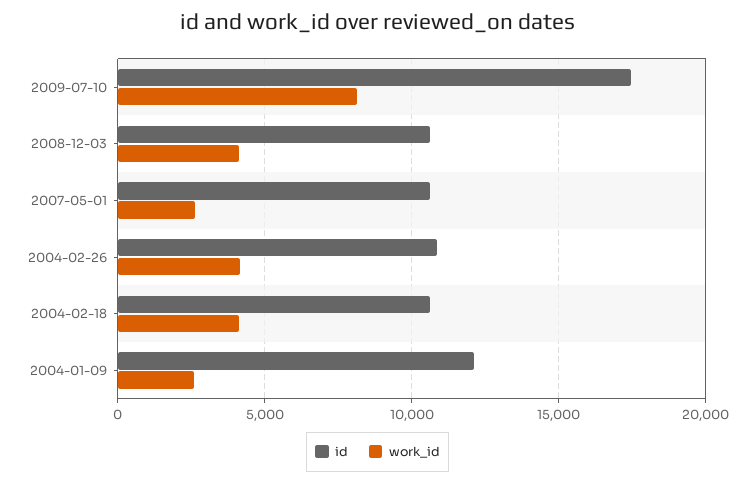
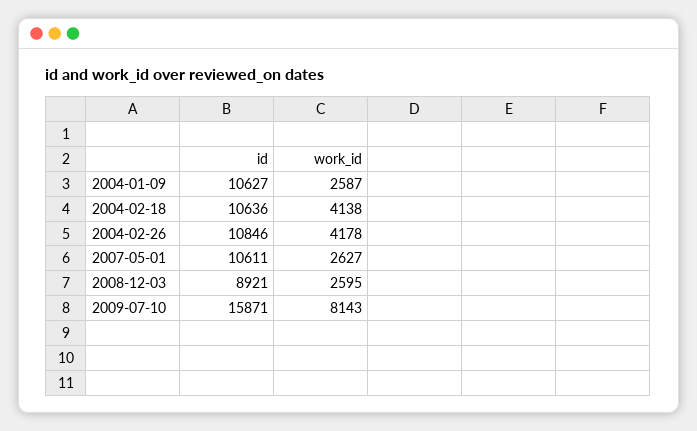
id, 2009-07-10: 17500 -> 15871
id, 2008-12-03: 10500 -> 8921
work_id, 2008-12-03: 4000 -> 2595
id, 2004-01-09: 12000 -> 10627

